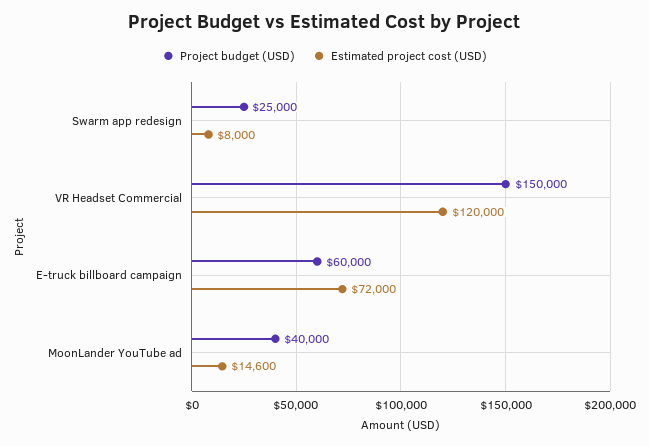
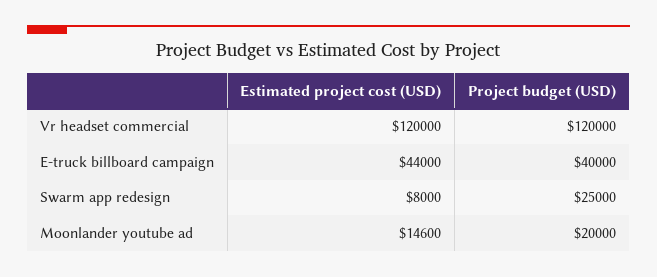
Project budget (USD), VR Headset Commercial: 150000 -> 120000
Project budget (USD), E-truck billboard campaign: 60000 -> 40000
Estimated project cost (USD), E-truck billboard campaign: 72000 -> 44000
Project budget (USD), MoonLander YouTube ad: 40000 -> 20000

